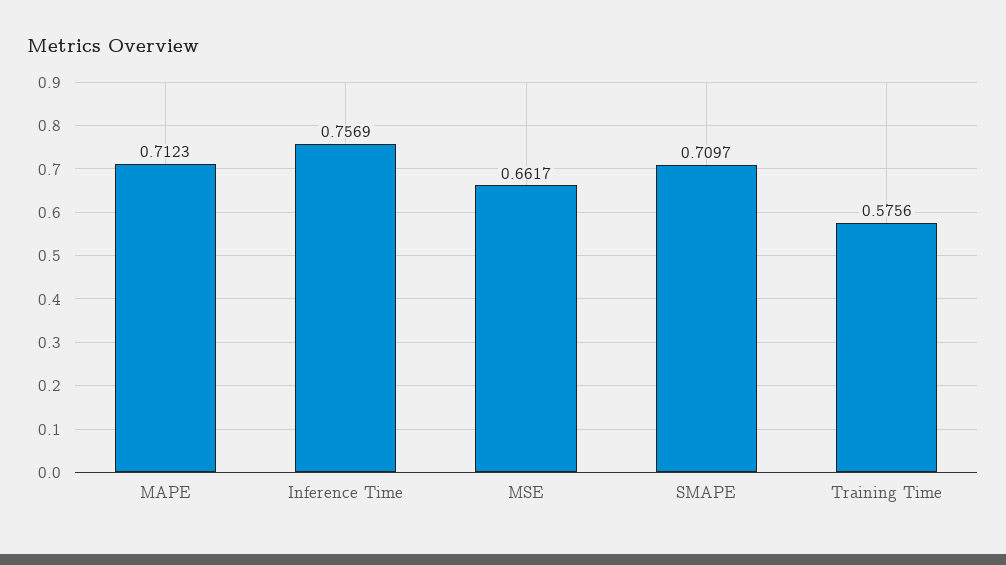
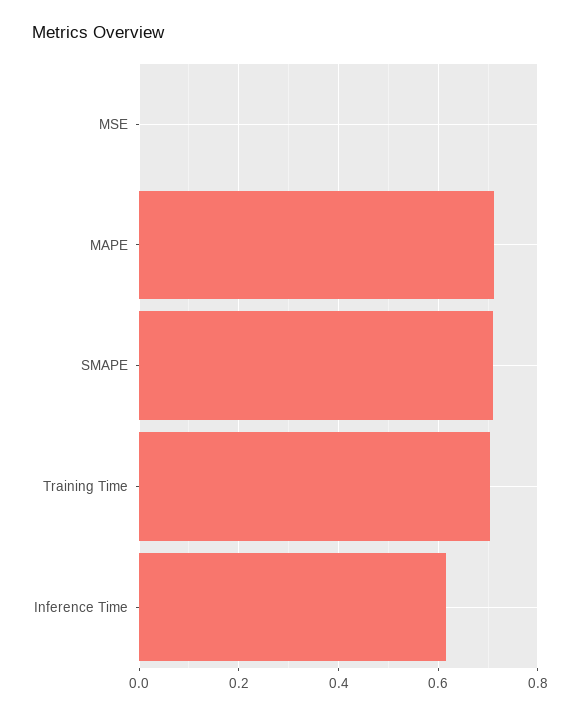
Inference Time: 0.7569 -> 0.62
MSE: 0.6617 -> 0
Training Time: 0.5756 -> 0.7

